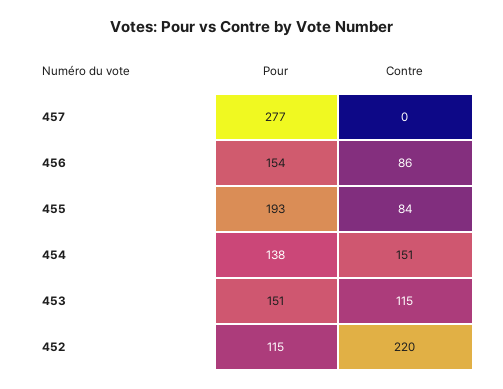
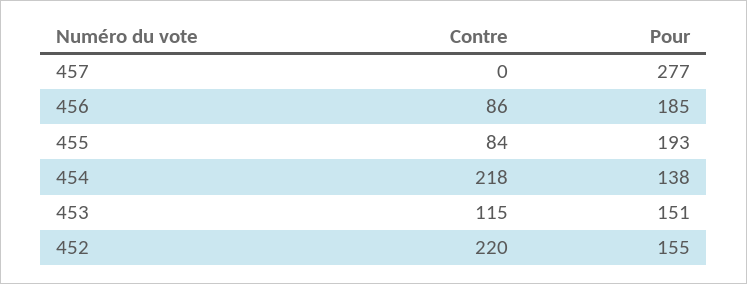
Pour, 456: 154 -> 185
Contre, 454: 151 -> 218
Pour, 452: 115 -> 155

